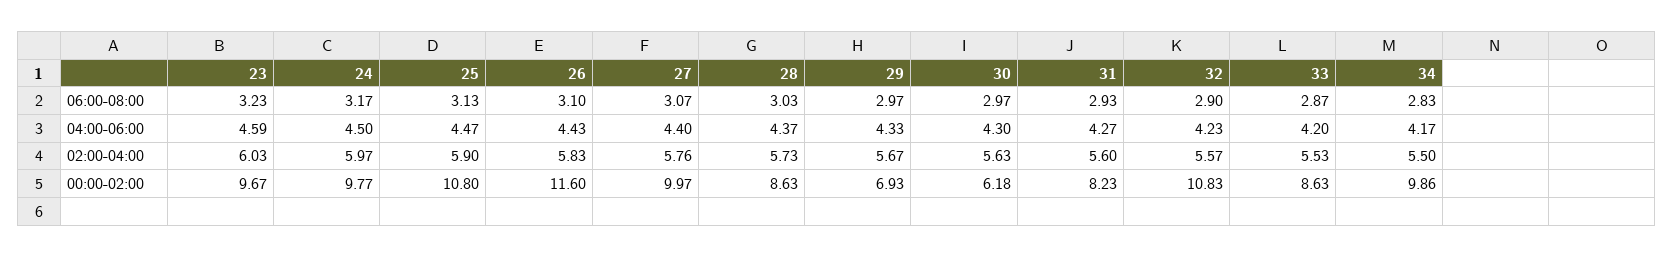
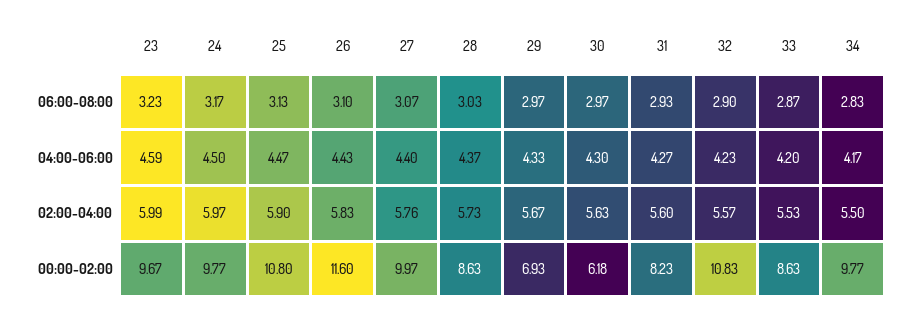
23, 02:00-04:00: 6.03 -> 5.99
34, 00:00-02:00: 9.86 -> 9.77

